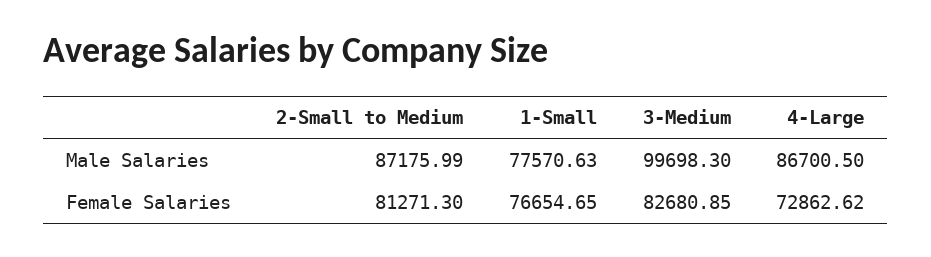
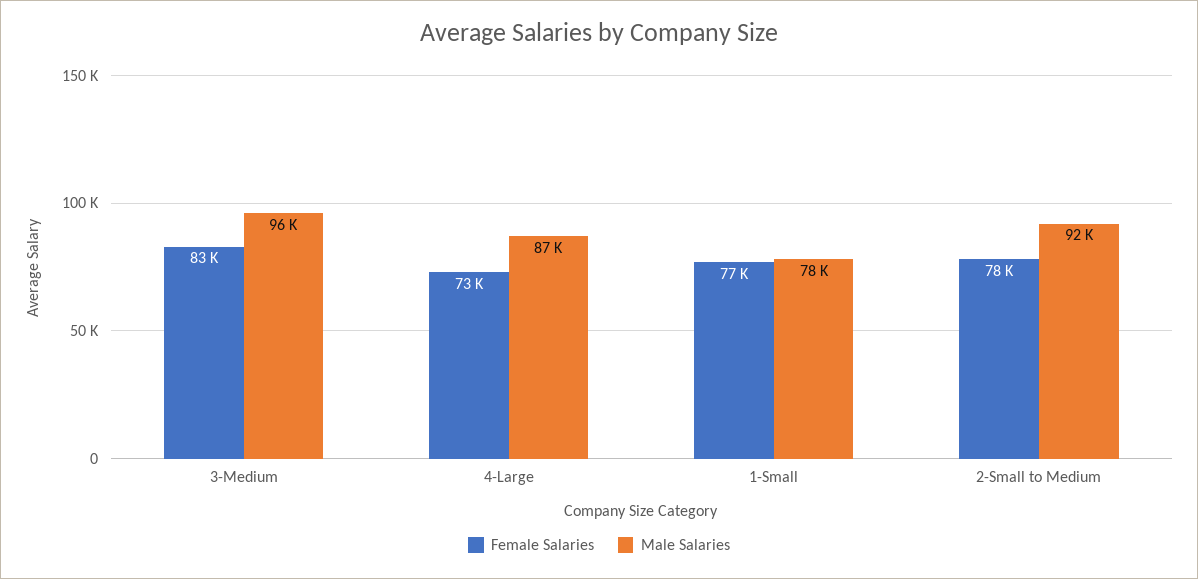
Male Salaries, 2-Small to Medium: 87175.99 -> 92000
Male Salaries, 3-Medium: 99698.3 -> 96000
Female Salaries, 2-Small to Medium: 81271.3 -> 78000

